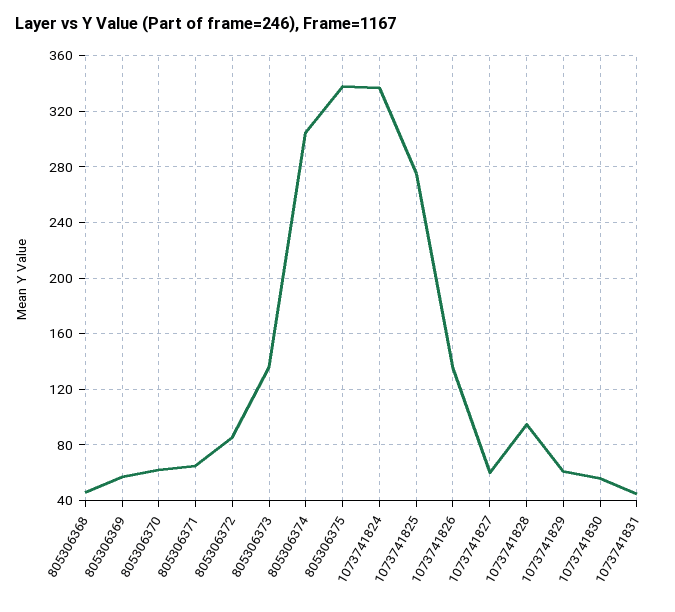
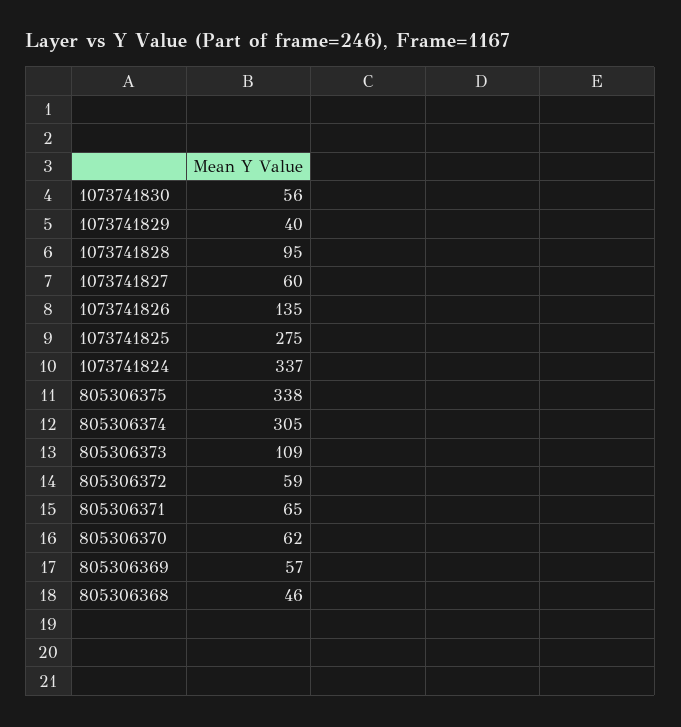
805306372: 85 -> 59
805306373: 135 -> 109
1073741829: 60 -> 40
1073741831: 45 -> none

